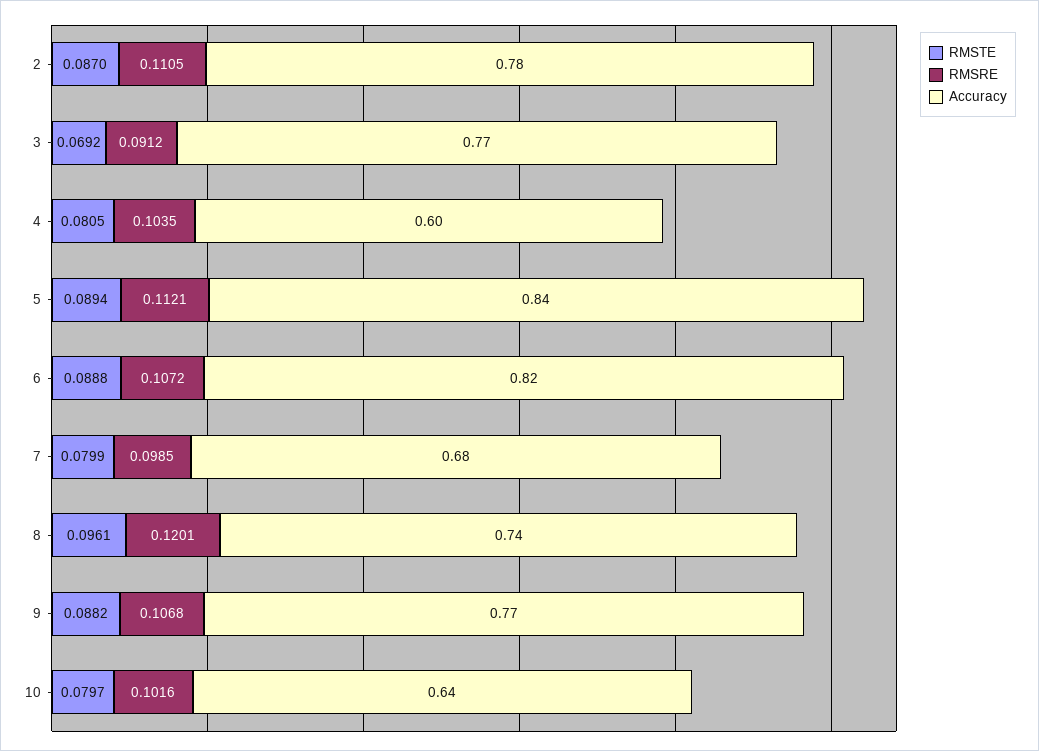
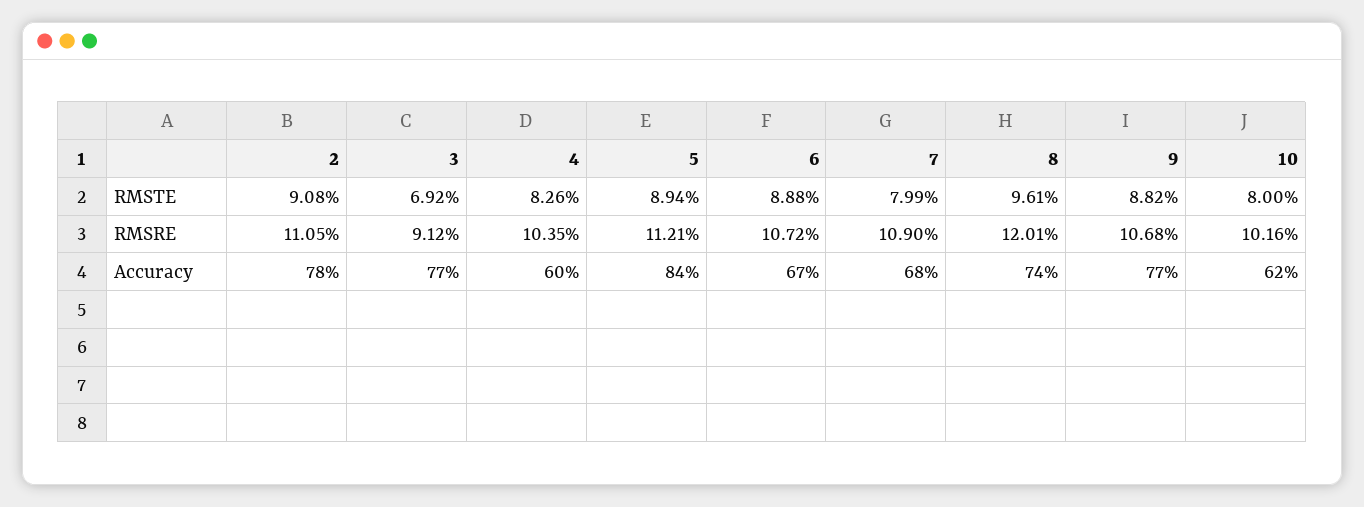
RMSTE, 2: 0.087 -> 0.0908
RMSTE, 4: 0.0805 -> 0.0826
Accuracy, 6: 0.82 -> 0.67
RMSRE, 7: 0.0985 -> 0.109
RMSTE, 10: 0.0797 -> 0.08
Accuracy, 10: 0.64 -> 0.62

